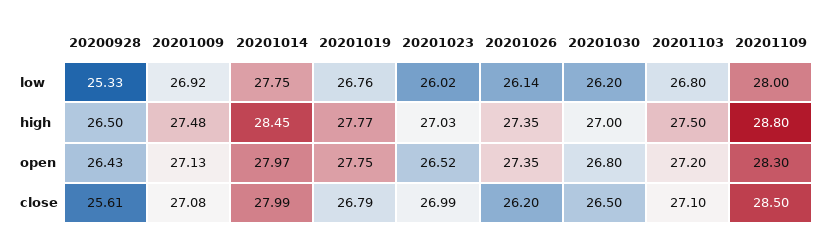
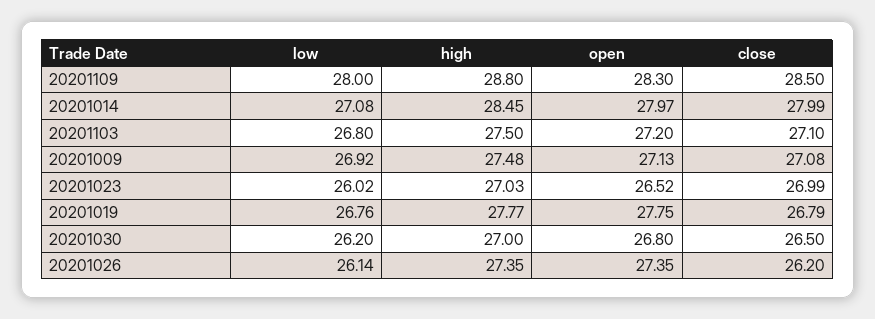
20200928, low: 25.33 -> none
20201014, low: 27.75 -> 27.08
20200928, high: 26.5 -> none
20200928, open: 26.43 -> none
20200928, close: 25.61 -> none

